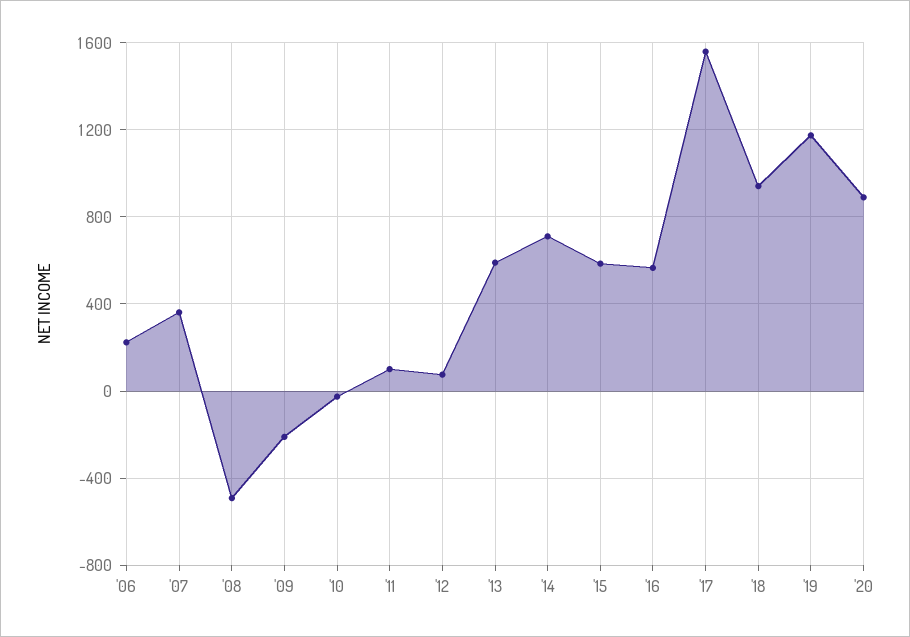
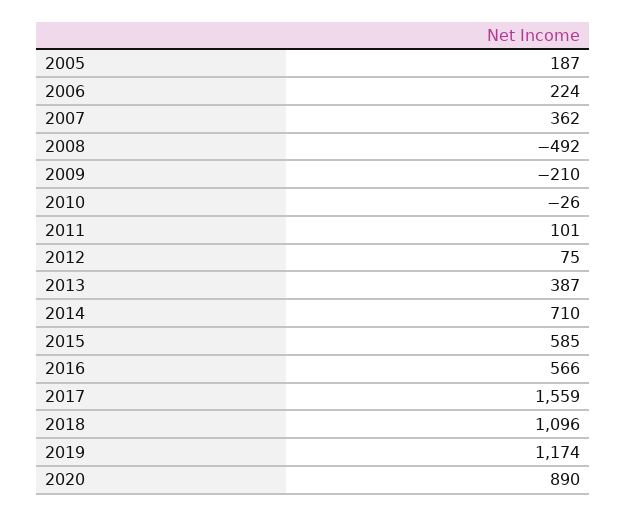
'13: 600 -> 387
'18: 950 -> 1096
2005: none -> 187

